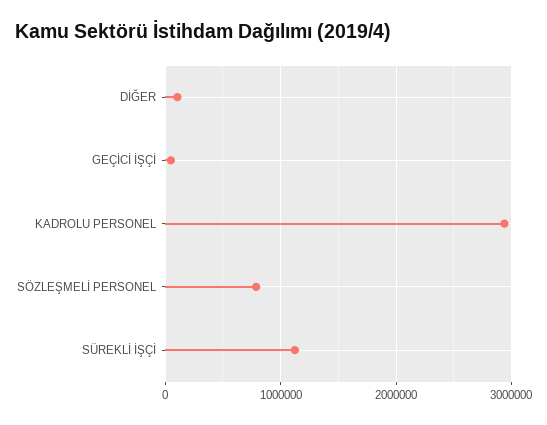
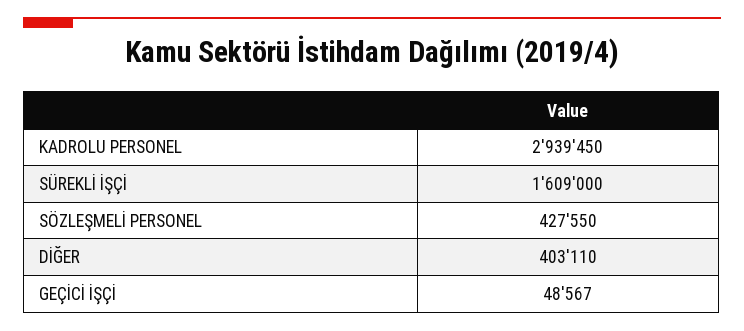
DİĞER: 100000 -> 403110
SÖZLEŞMELİ PERSONEL: 800000 -> 427550
SÜREKLİ İŞÇİ: 1100000 -> 1609000

